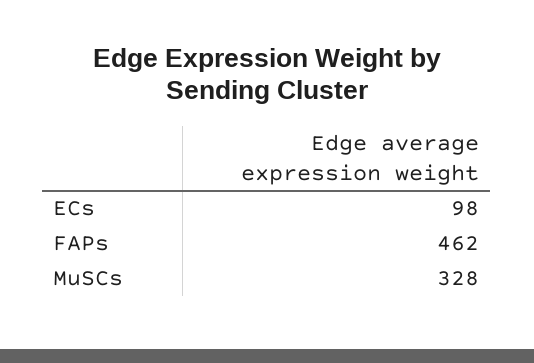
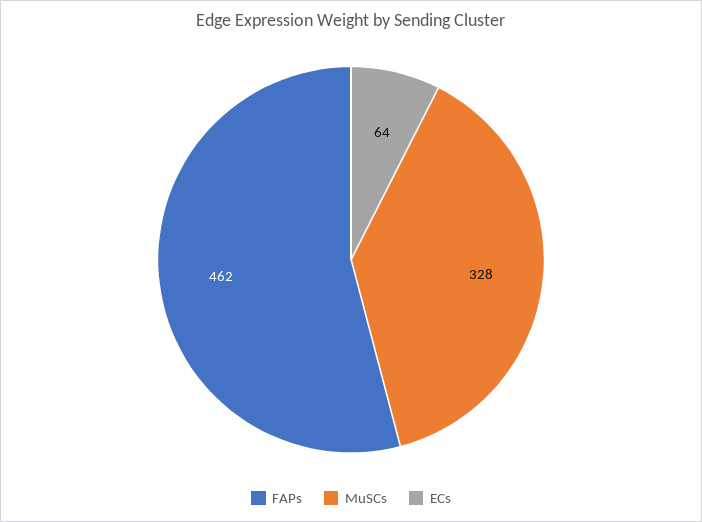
ECs: 98 -> 64

